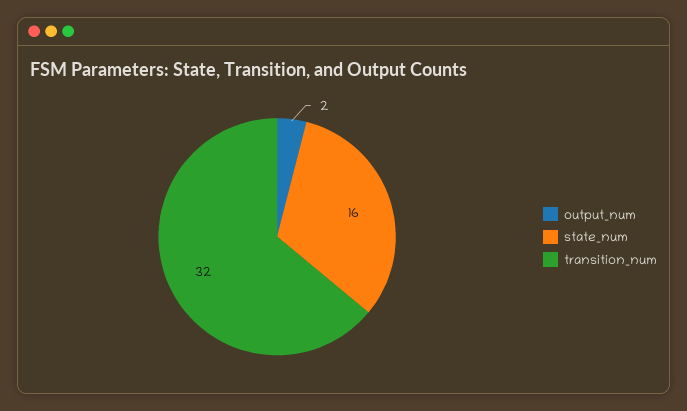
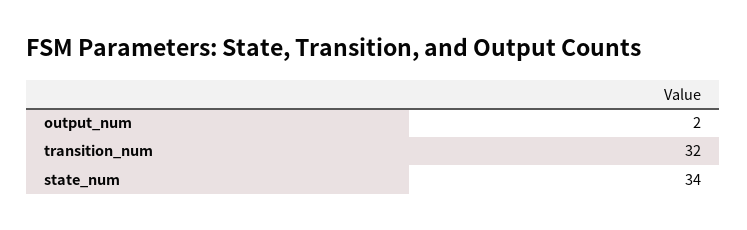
state_num: 16 -> 34

